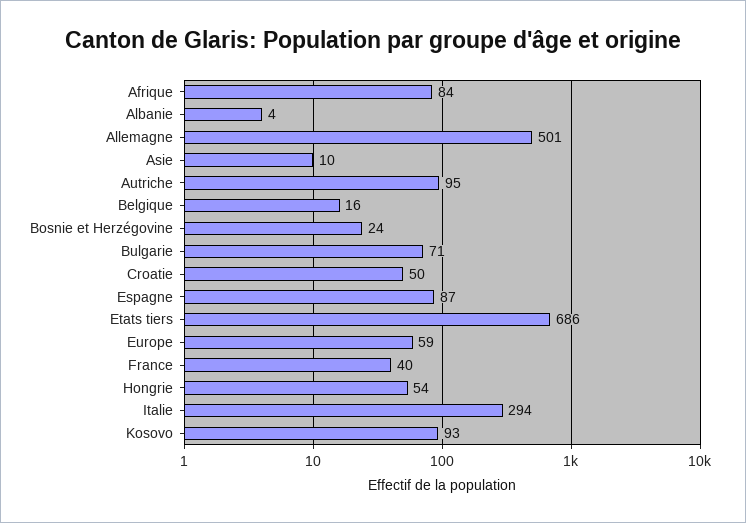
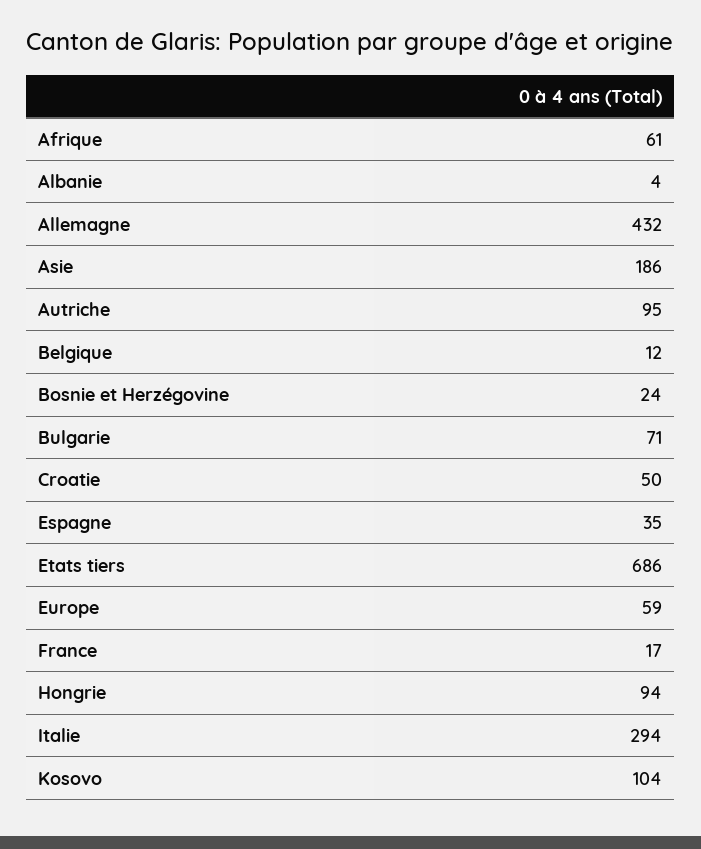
Afrique: 84 -> 61
Allemagne: 501 -> 432
Asie: 10 -> 186
Belgique: 16 -> 12
Espagne: 87 -> 35
France: 40 -> 17
Hongrie: 54 -> 94
Kosovo: 93 -> 104

